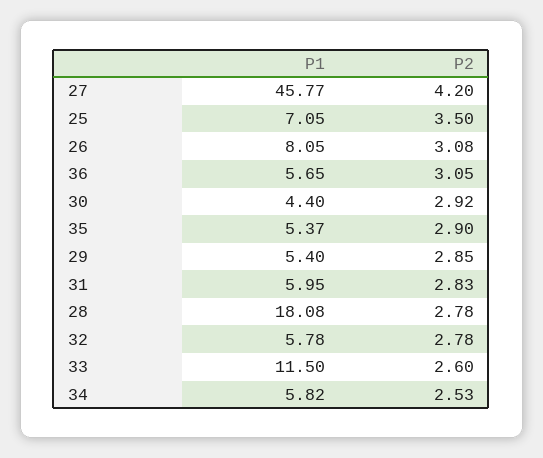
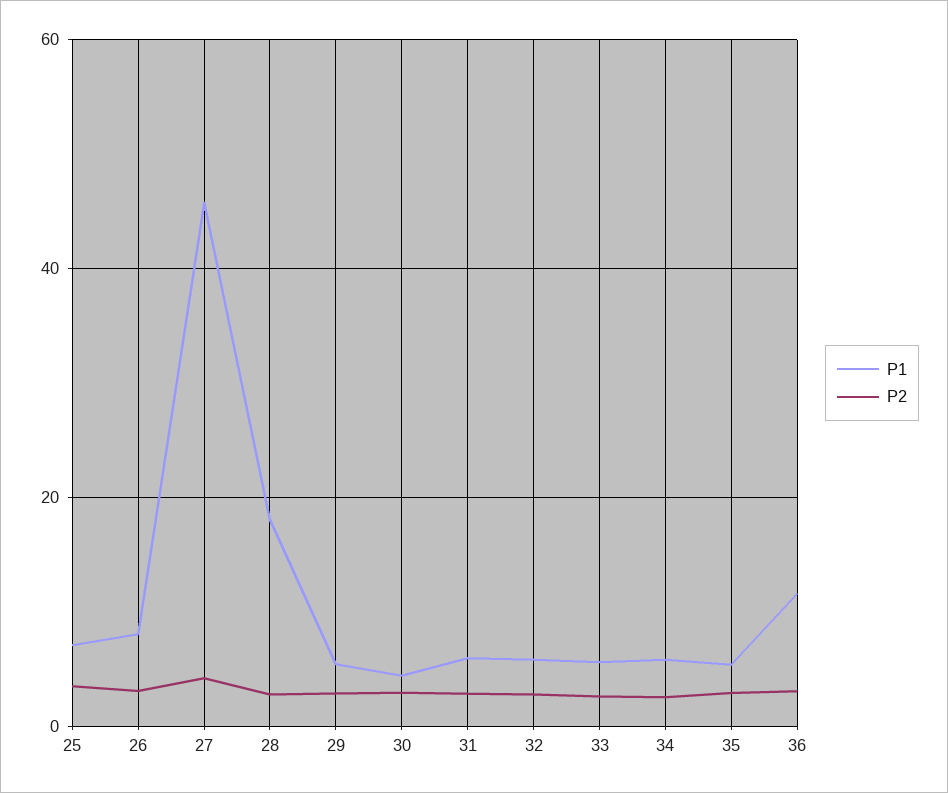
P1, 36: 5.65 -> 12
P1, 33: 11.5 -> 6

